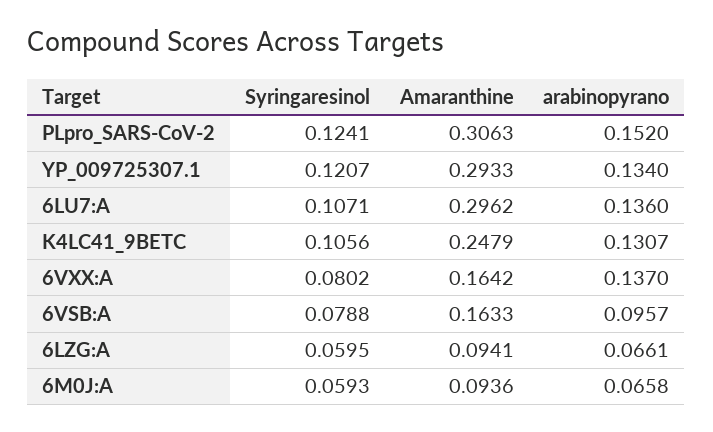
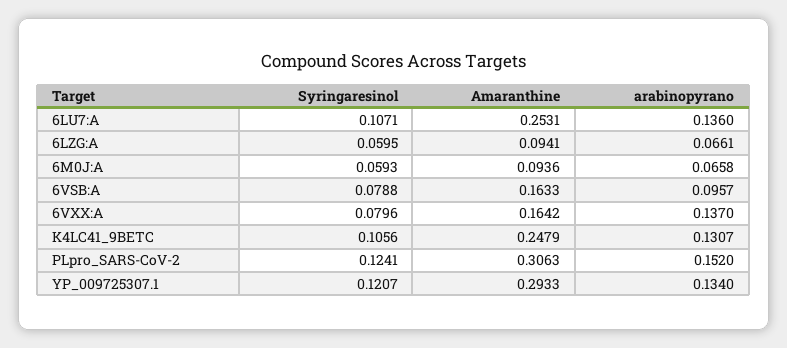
Amaranthine, 6LU7:A: 0.2962 -> 0.2531
Syringaresinol, 6VXX:A: 0.0802 -> 0.0796

